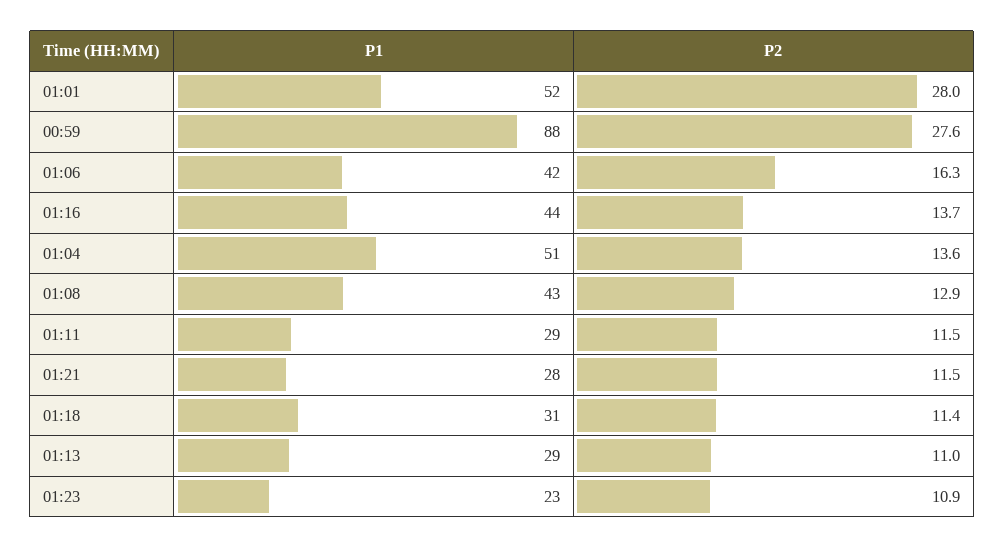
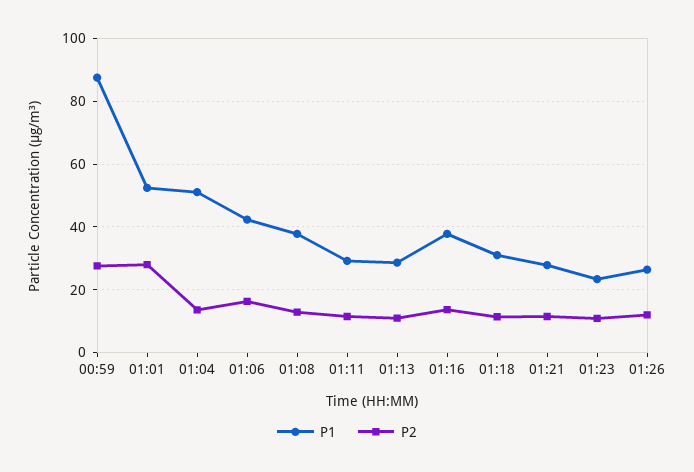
P1, 01:16: 44 -> 38
P1, 01:08: 43 -> 38
P1, 01:26: none -> 26
P2, 01:26: none -> 12

